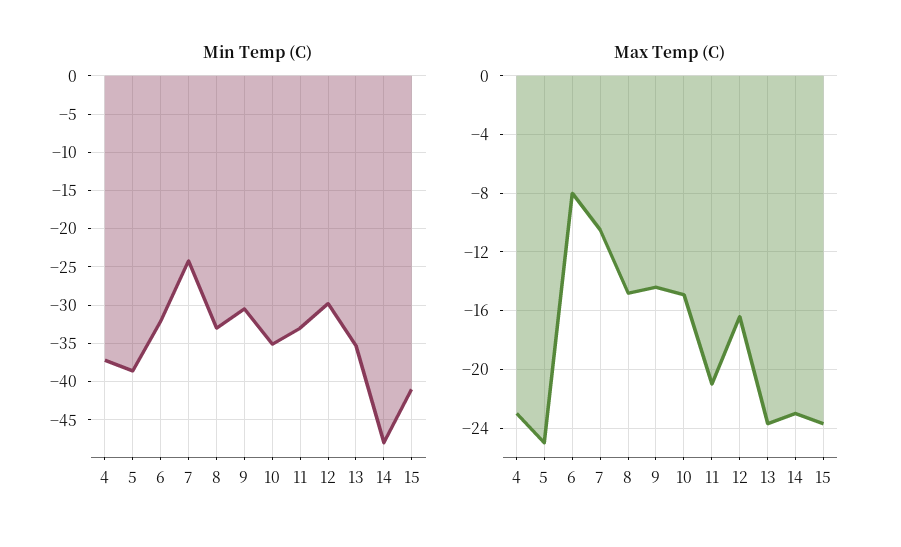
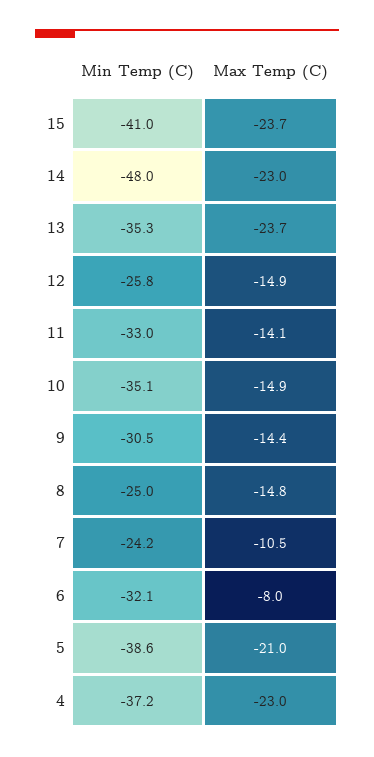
Min Temp (C), 8: -33 -> -25
Min Temp (C), 12: -30 -> -25.8
Max Temp (C), 5: -25 -> -21
Max Temp (C), 11: -21 -> -14.1
Max Temp (C), 12: -16.5 -> -14.9

